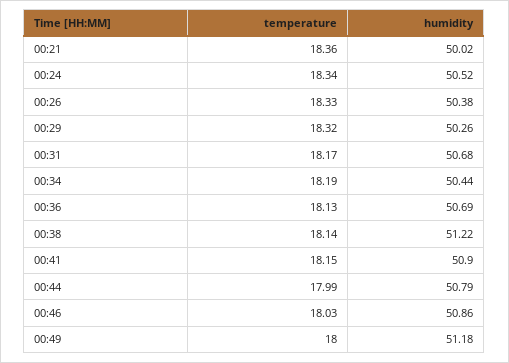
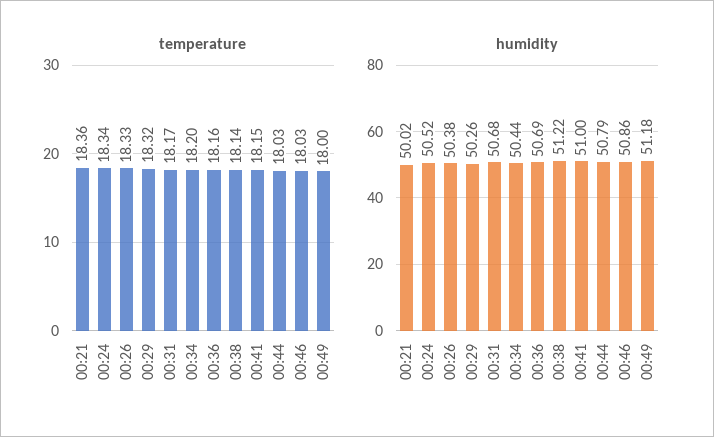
temperature, 00:34: 18.19 -> 18.2
temperature, 00:36: 18.13 -> 18.16
humidity, 00:41: 50.9 -> 51
temperature, 00:44: 17.99 -> 18.03

